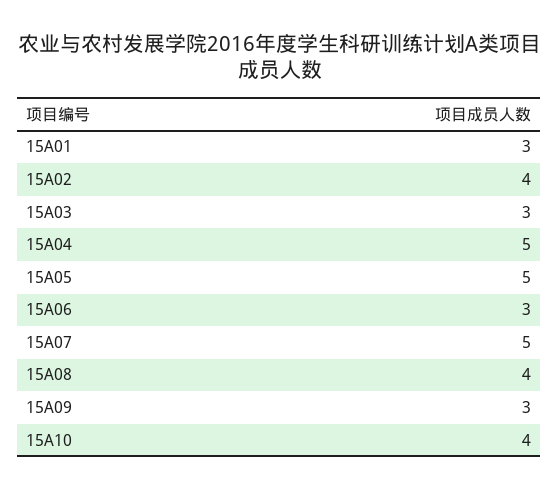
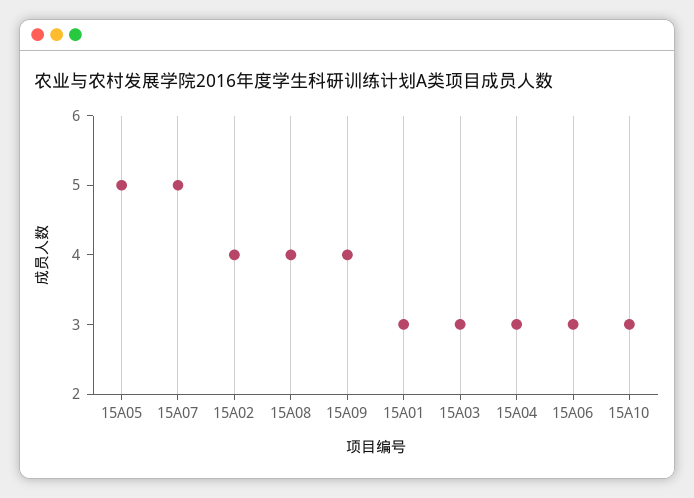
15A04: 5 -> 3
15A09: 3 -> 4
15A10: 4 -> 3

